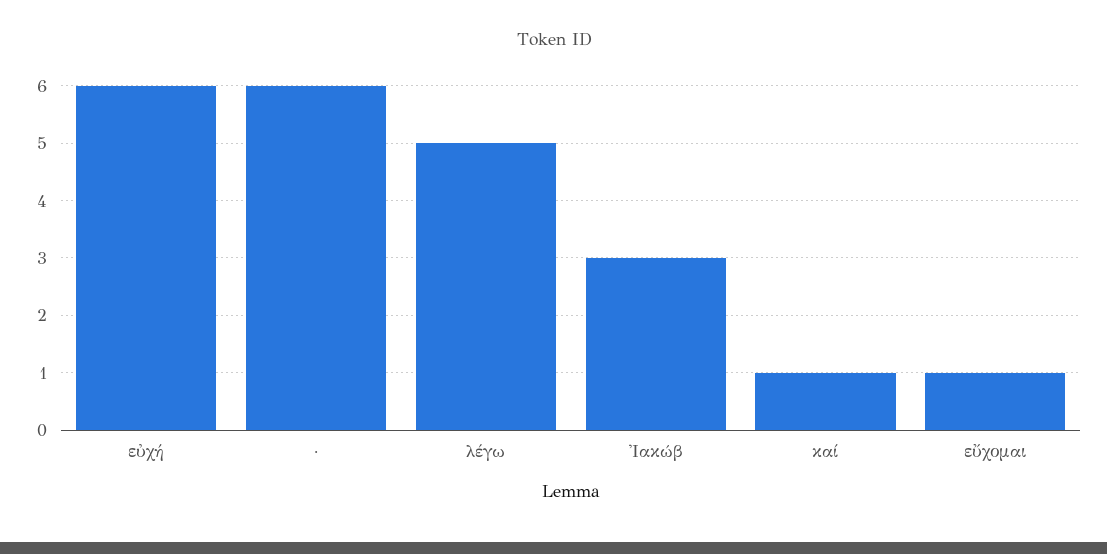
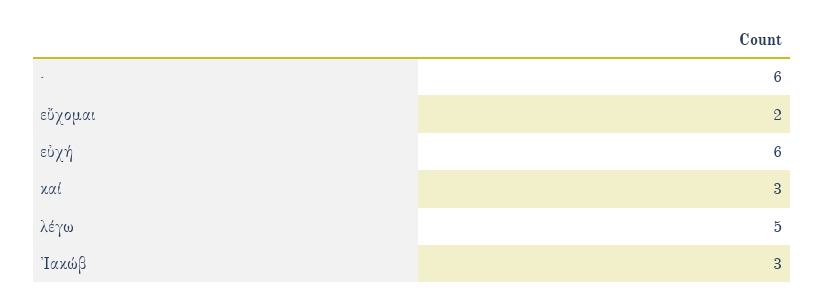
καί: 1 -> 3
εὔχομαι: 1 -> 2

